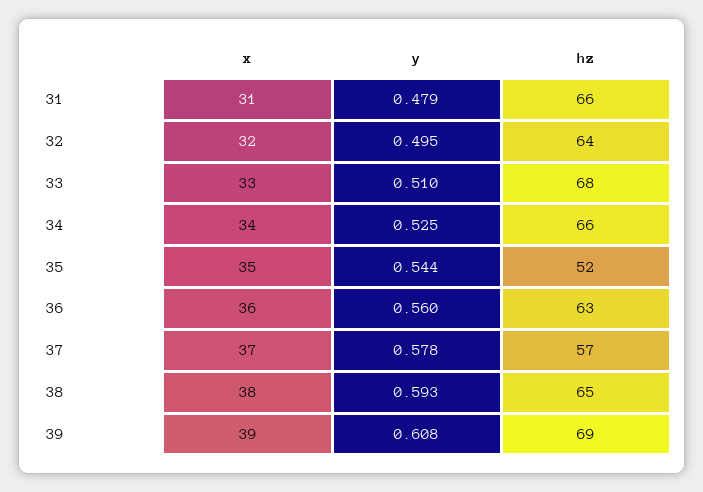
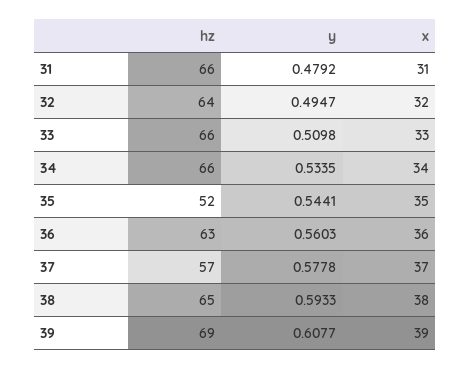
hz, 33: 68 -> 66
y, 34: 0.525 -> 0.5335

